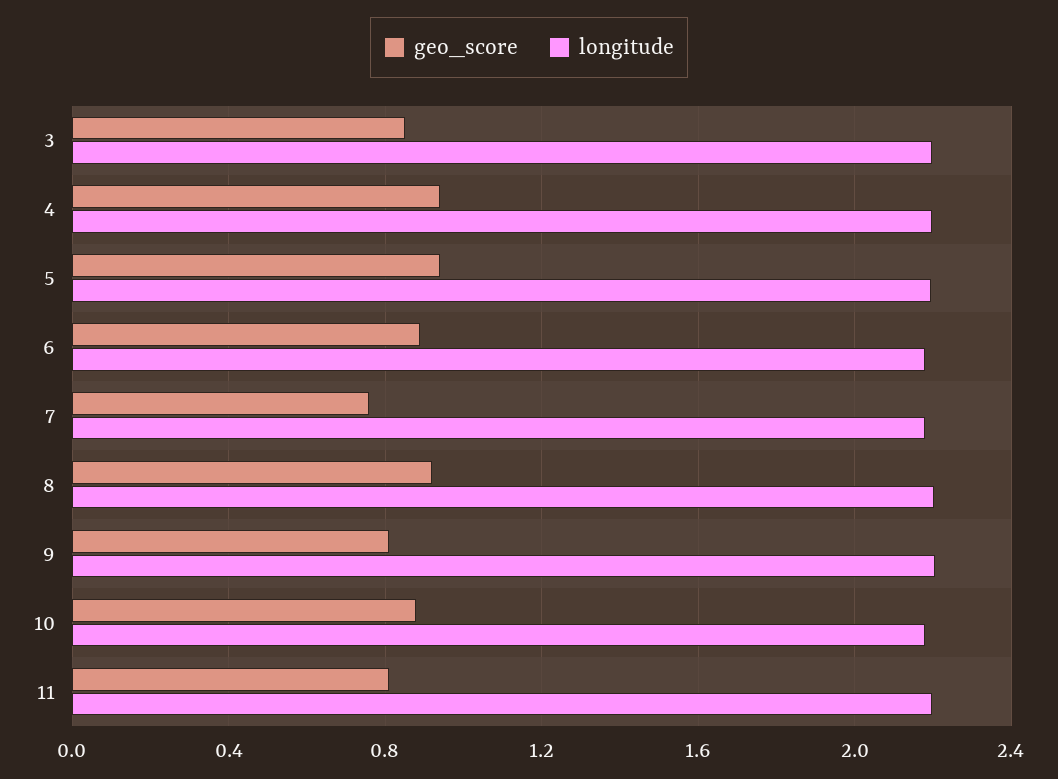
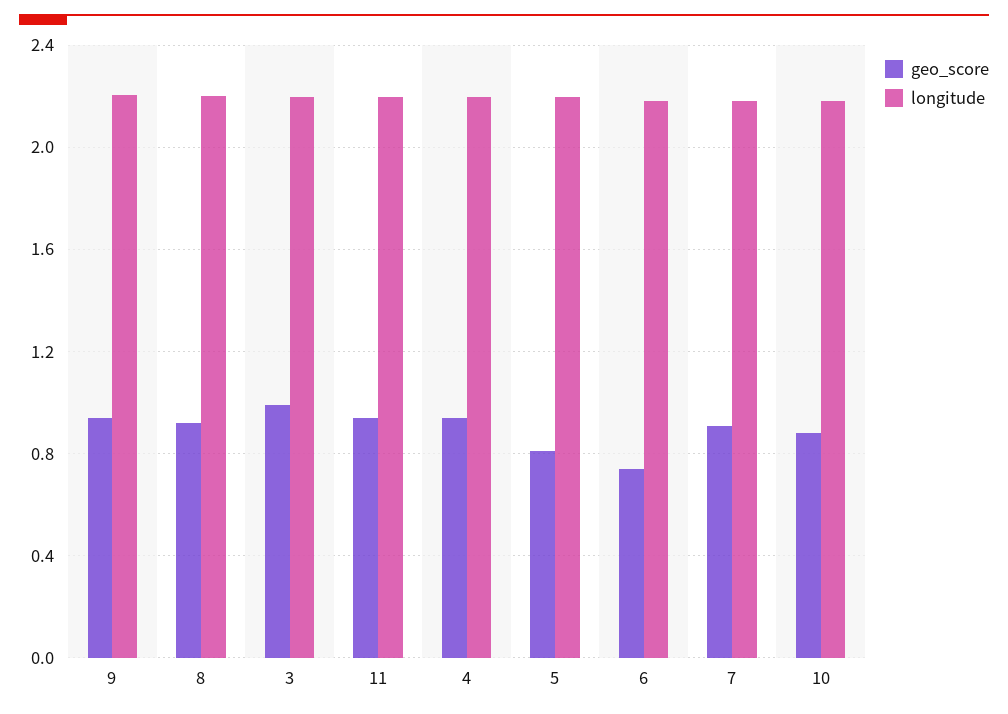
geo_score, 3: 0.85 -> 1
geo_score, 5: 0.95 -> 0.8
geo_score, 6: 0.9 -> 0.75
geo_score, 7: 0.75 -> 0.9
geo_score, 9: 0.8 -> 0.95
geo_score, 11: 0.8 -> 0.95

